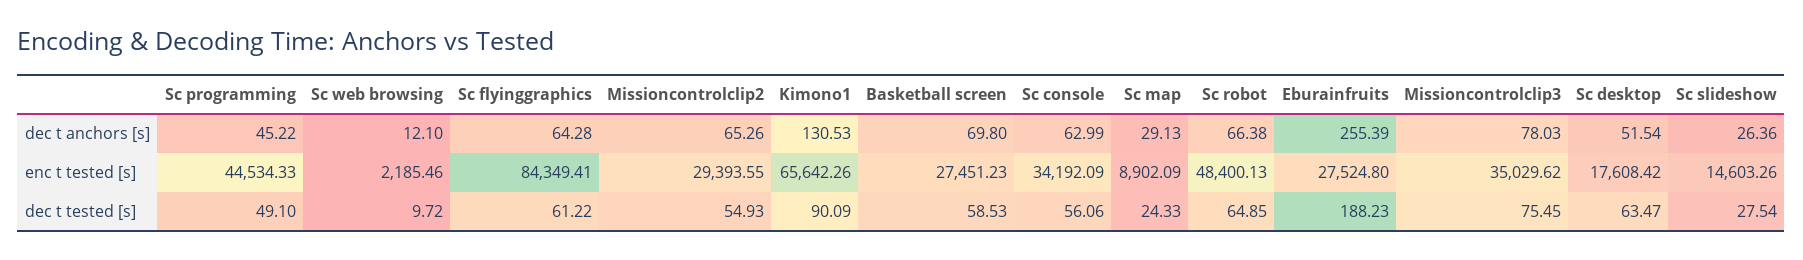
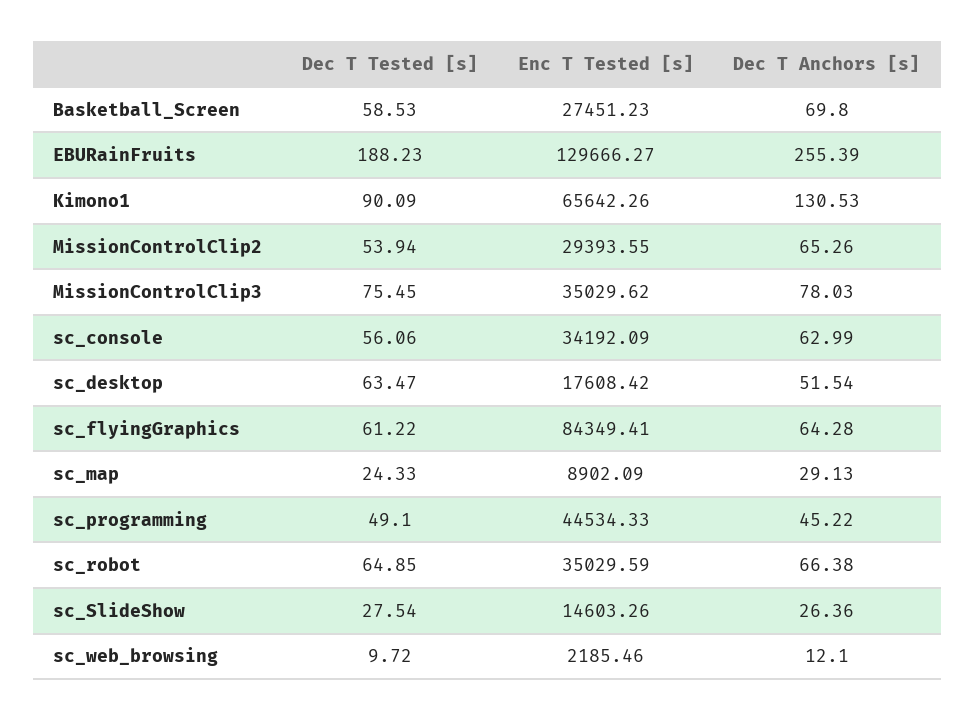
Sc robot, enc t tested [s]: 48400.13 -> 35029.59
Eburainfruits, enc t tested [s]: 27524.8 -> 129666.27
Missioncontrolclip2, dec t tested [s]: 54.93 -> 53.94

